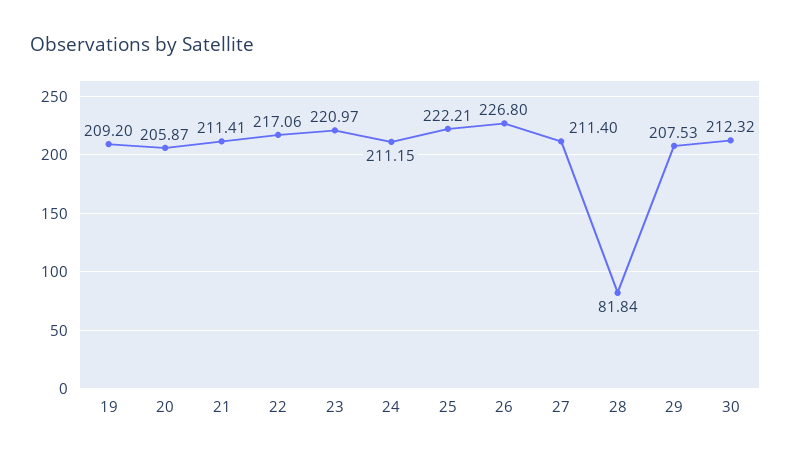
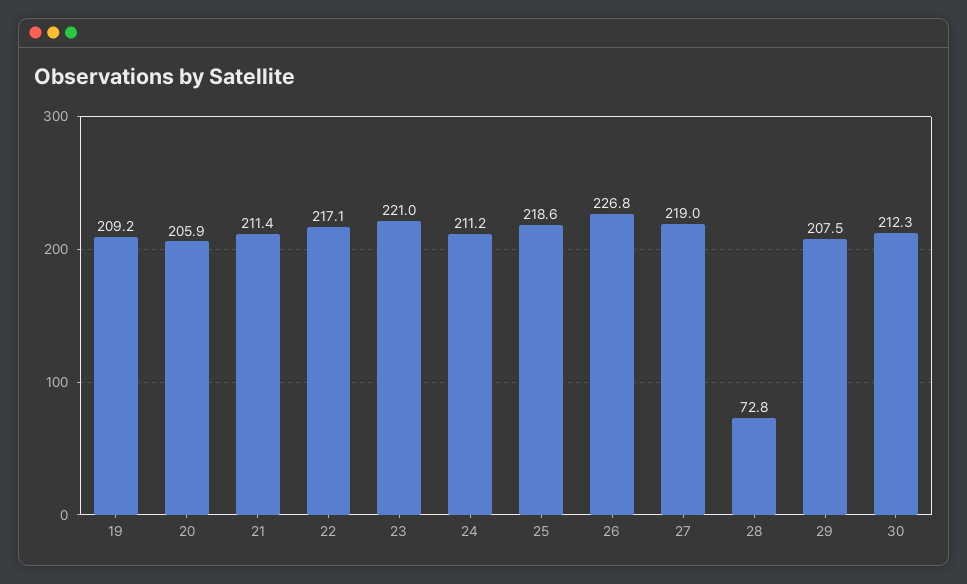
25: 222.21 -> 218.6
27: 211.4 -> 219
28: 81.84 -> 72.8

